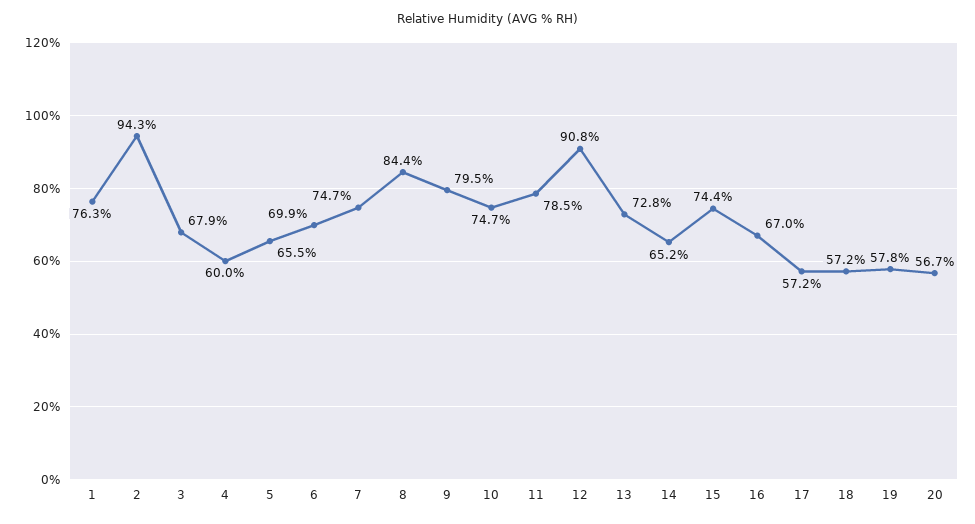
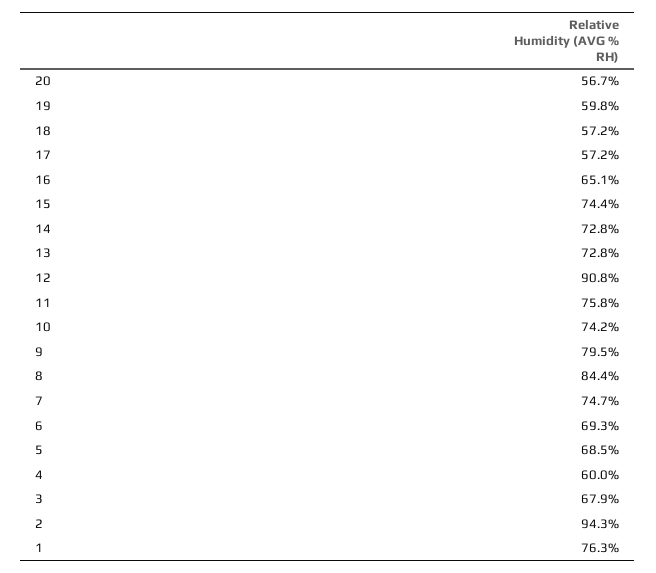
5: 65.5 -> 68.5
6: 69.9 -> 69.3
10: 74.7 -> 74.2
11: 78.5 -> 75.8
14: 65.2 -> 72.8
16: 67 -> 65.1
19: 57.8 -> 59.8

